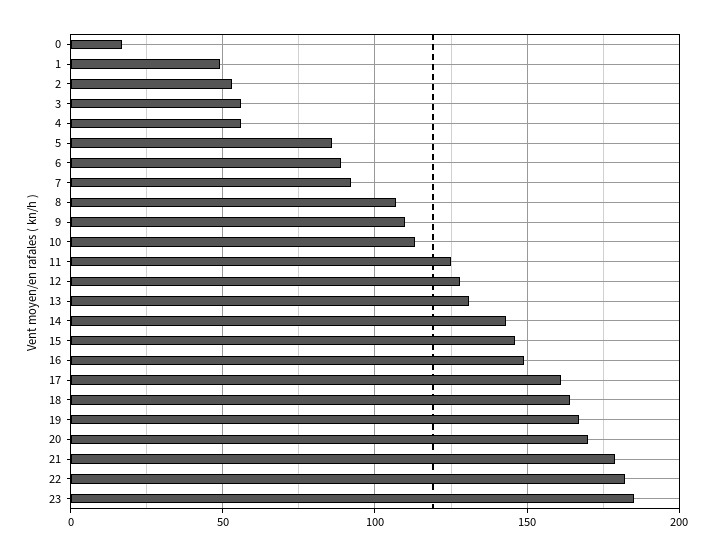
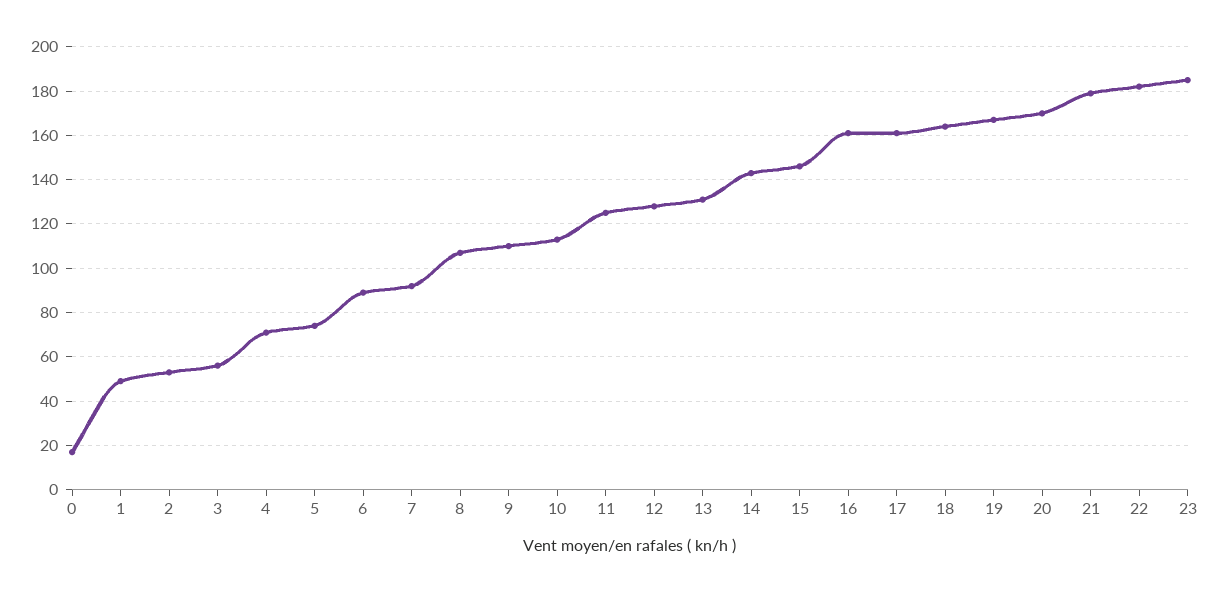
4: 55 -> 70
5: 85 -> 75
16: 150 -> 160

